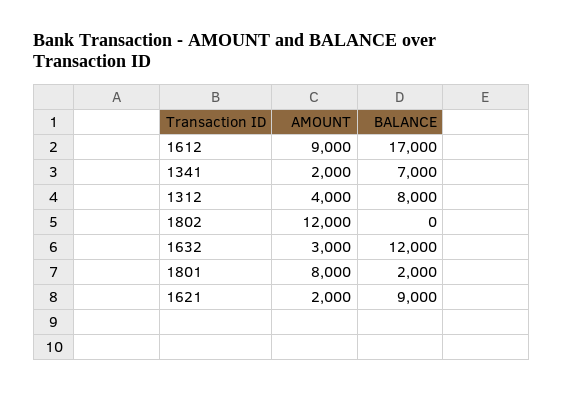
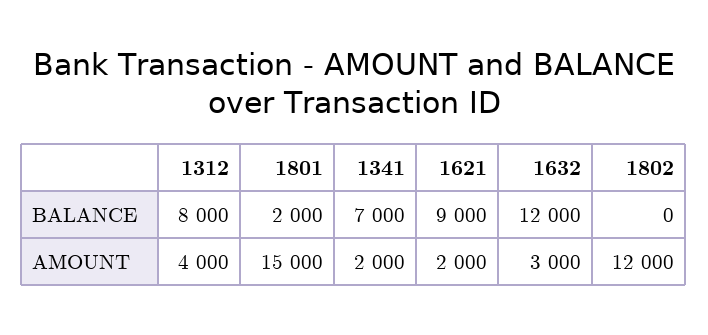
AMOUNT, 1612: 9000 -> none
BALANCE, 1612: 17000 -> none
AMOUNT, 1801: 8000 -> 15000

